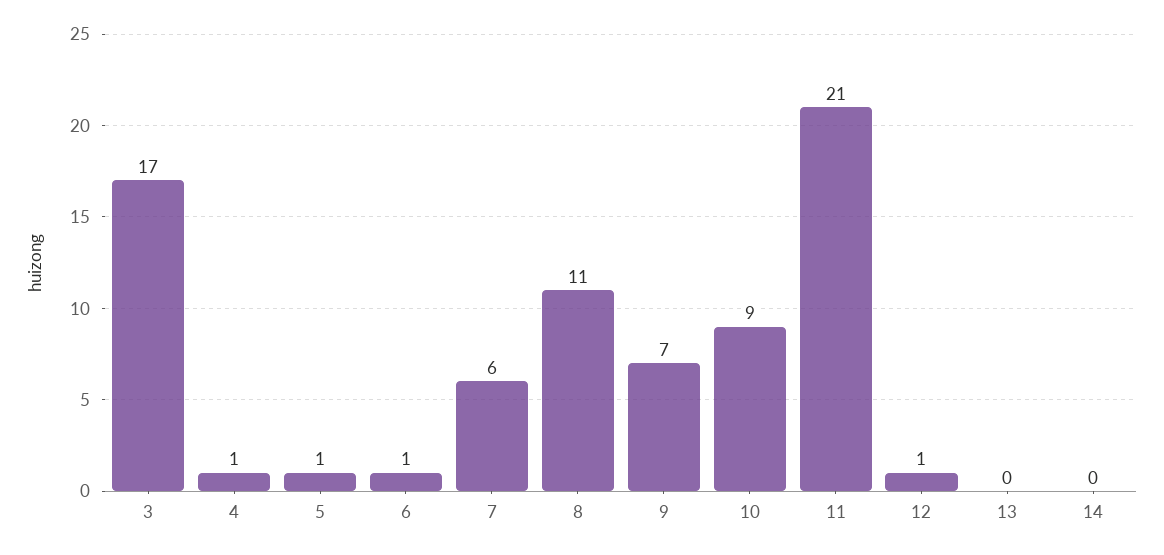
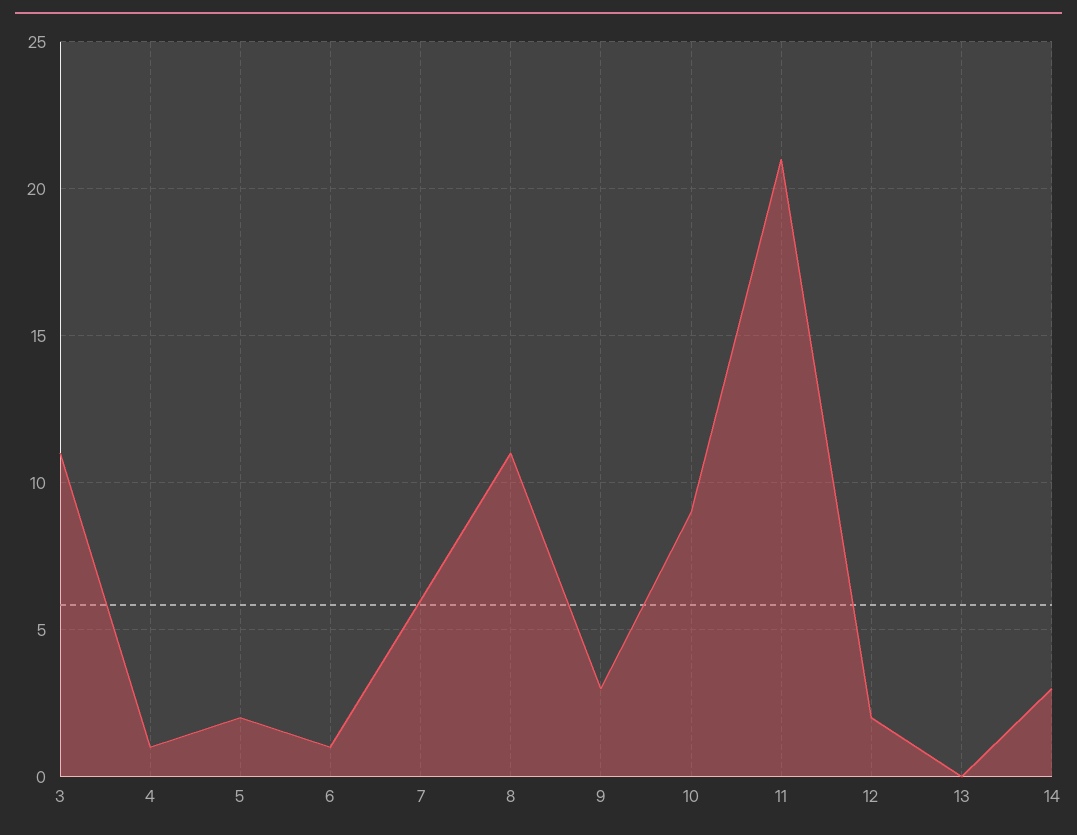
3: 17 -> 11
5: 1 -> 2
9: 7 -> 3
12: 1 -> 2
14: 0 -> 3

